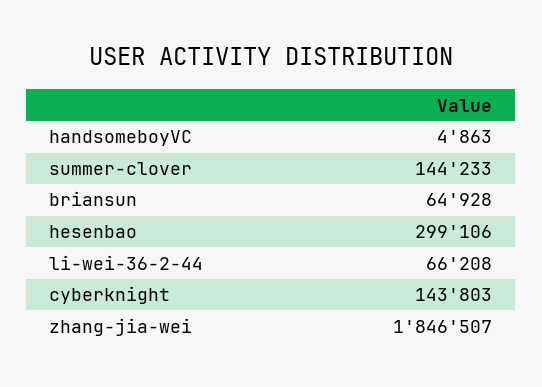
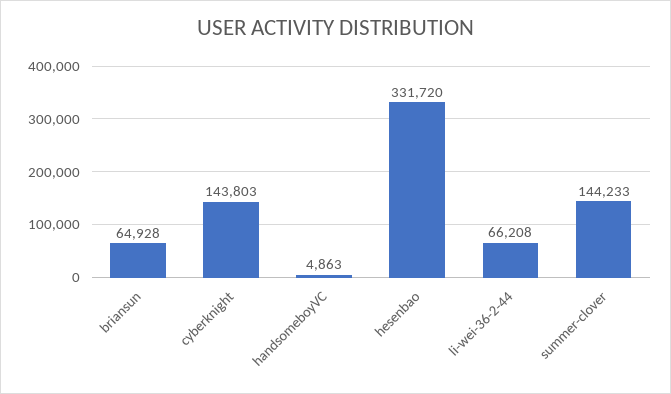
hesenbao: 299106 -> 331720
zhang-jia-wei: 1846507 -> none

